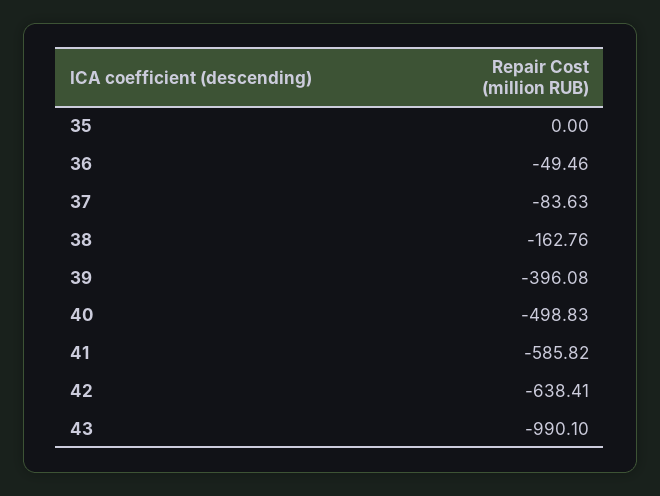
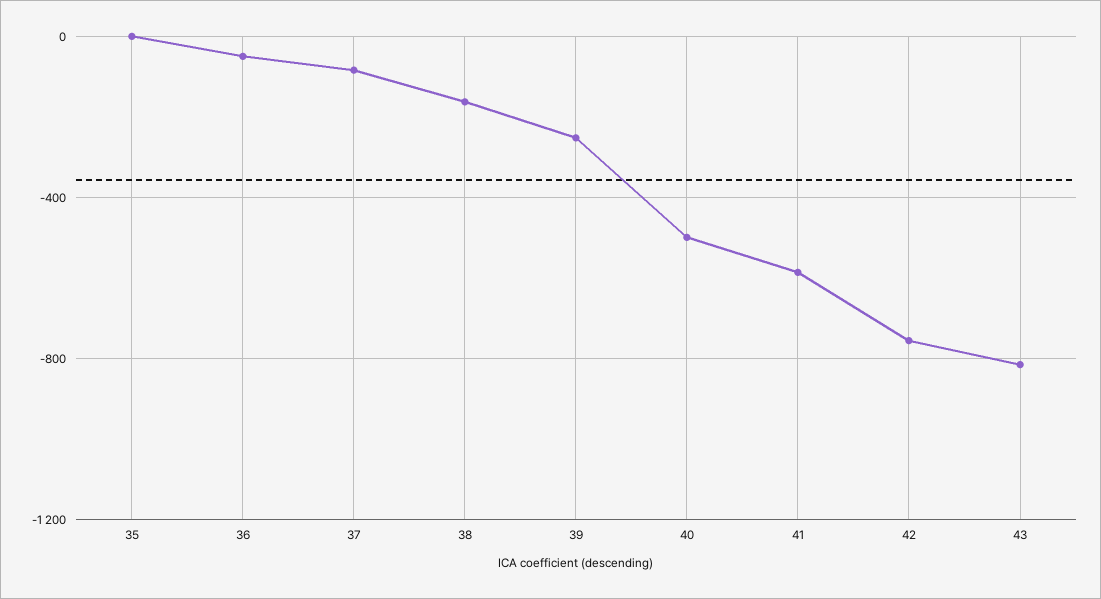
39: -396.08 -> -250
42: -638.41 -> -750
43: -990.1 -> -800

